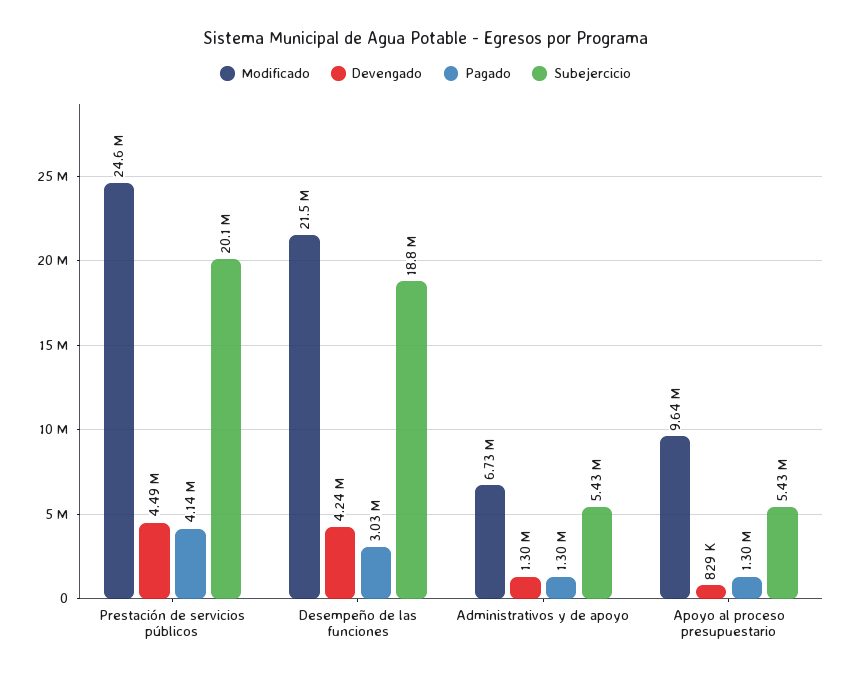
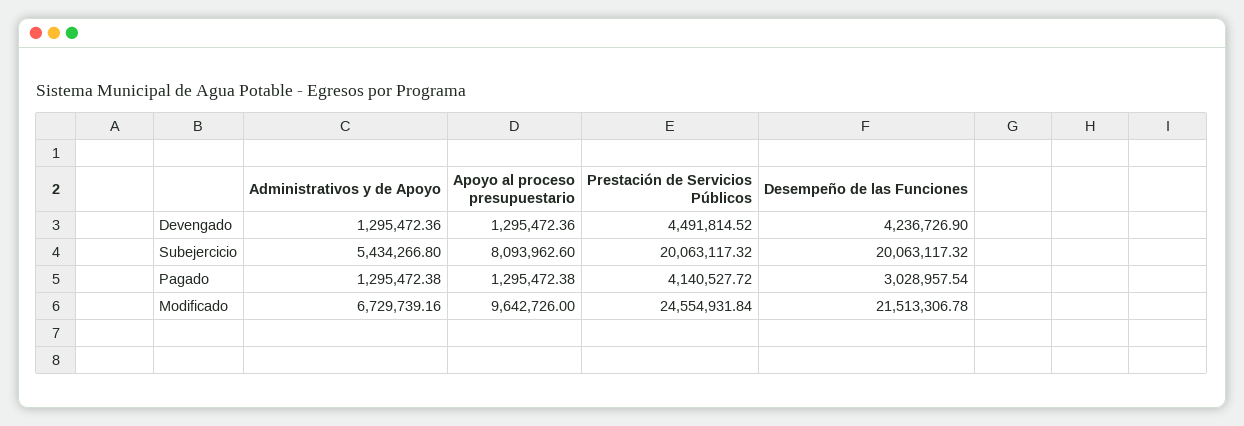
Subejercicio, Desempeño de las funciones: 18800000 -> 20063117.32
Devengado, Apoyo al proceso presupuestario: 829000 -> 1295472.36
Subejercicio, Apoyo al proceso presupuestario: 5430000 -> 8093962.6

